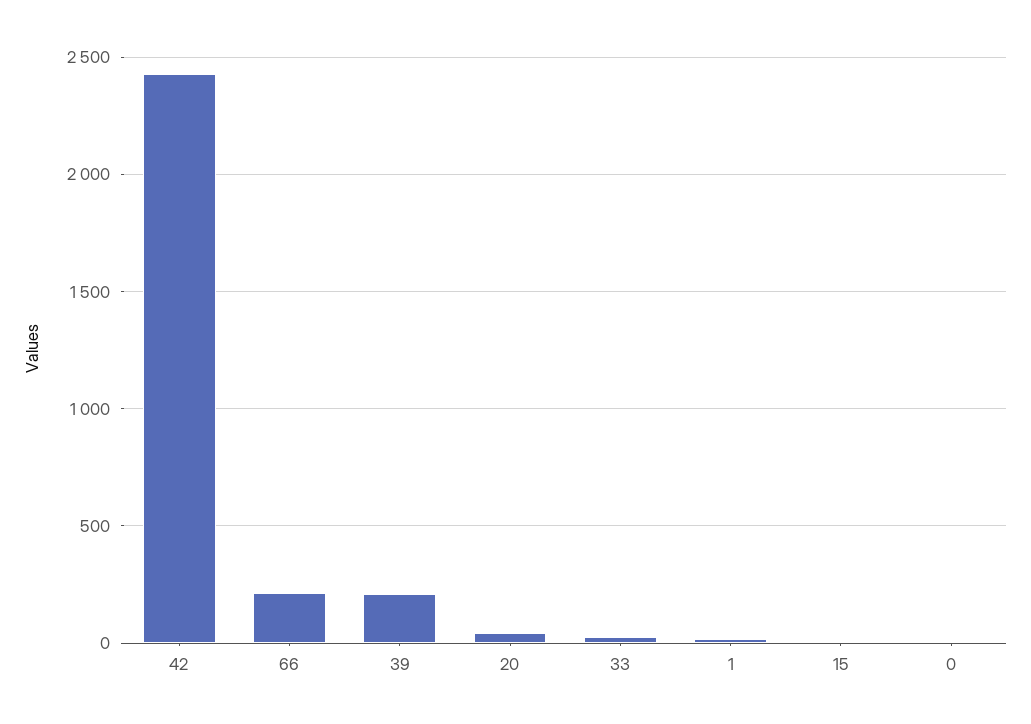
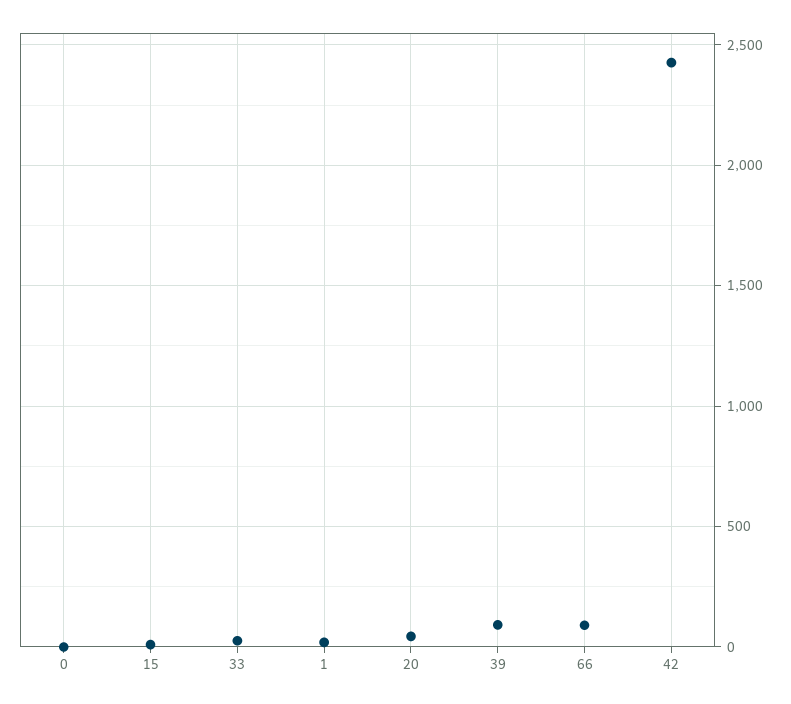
66: 200 -> 100
39: 200 -> 100

